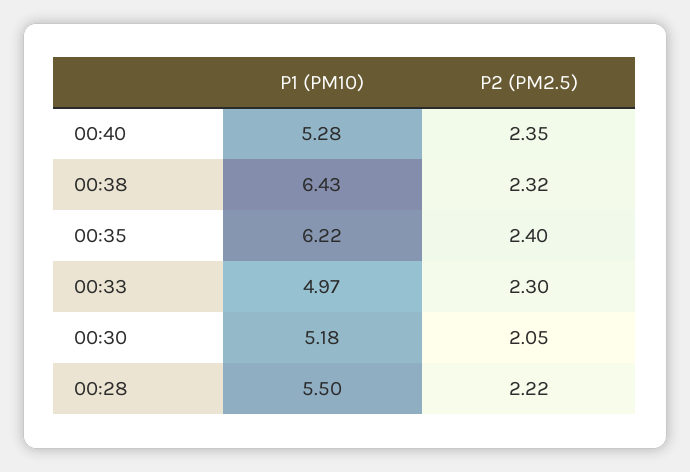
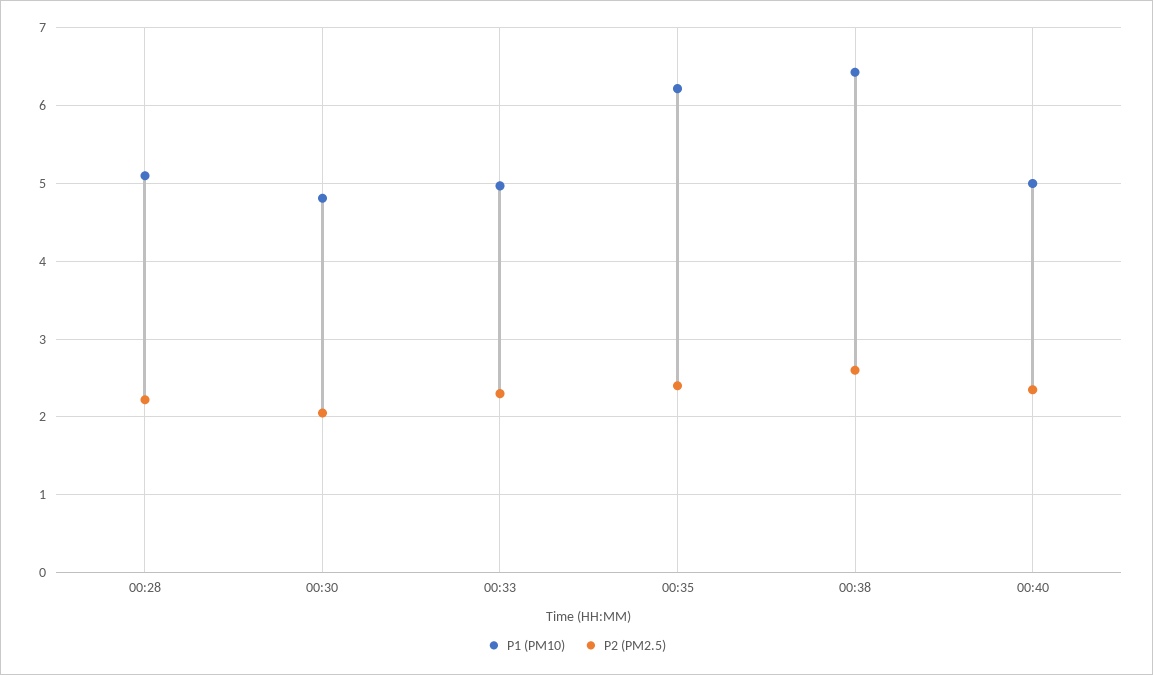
P1 (PM10), 00:40: 5.28 -> 5
P2 (PM2.5), 00:38: 2.32 -> 2.6
P1 (PM10), 00:30: 5.18 -> 4.8
P1 (PM10), 00:28: 5.5 -> 5.1

